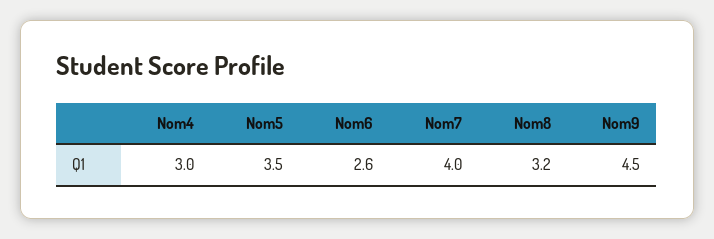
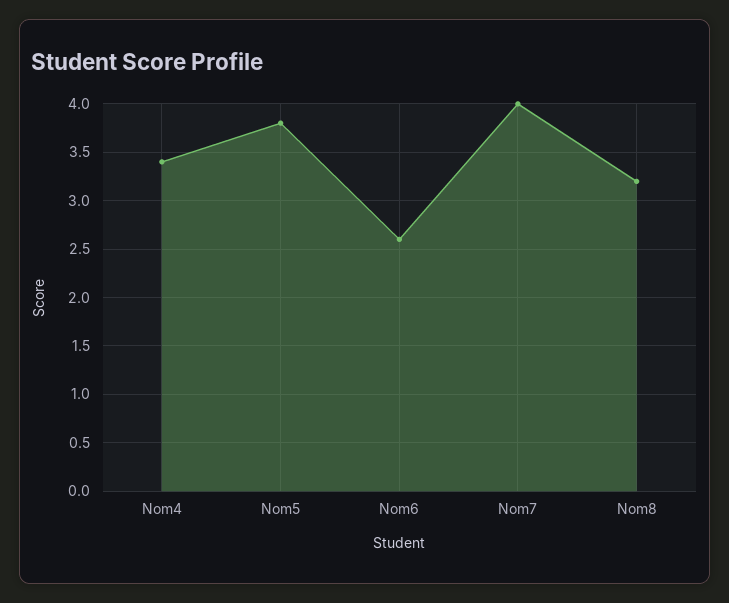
Nom4: 3 -> 3.4
Nom5: 3.5 -> 3.8
Nom9: 4.5 -> none

